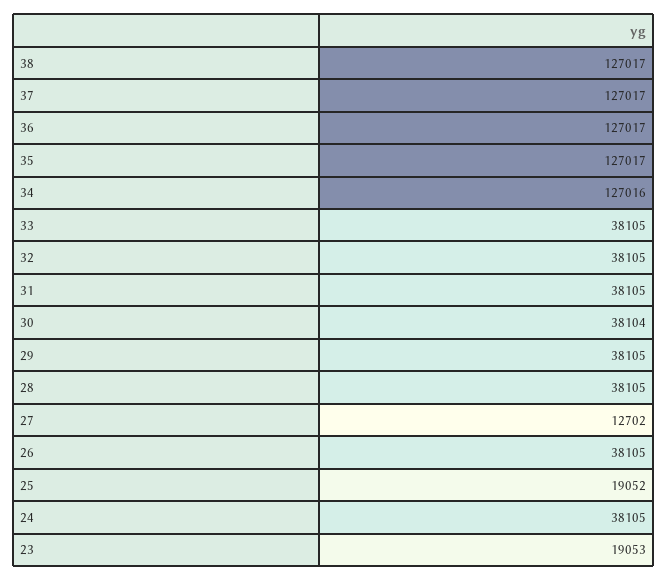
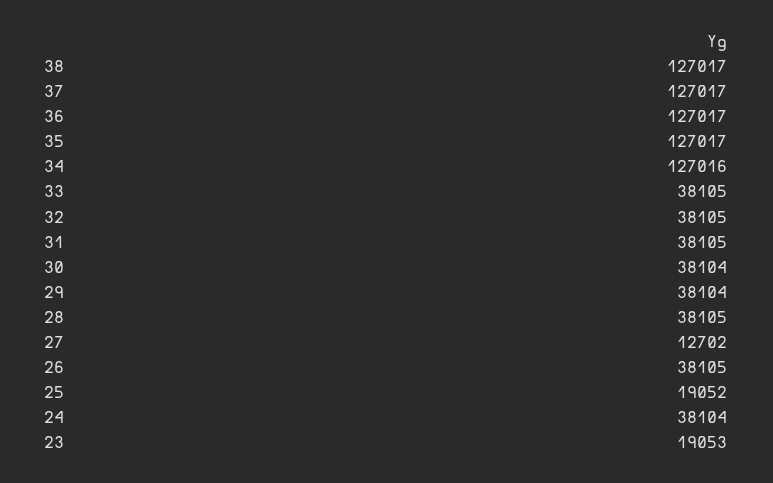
29: 38105 -> 38104
24: 38105 -> 38104

